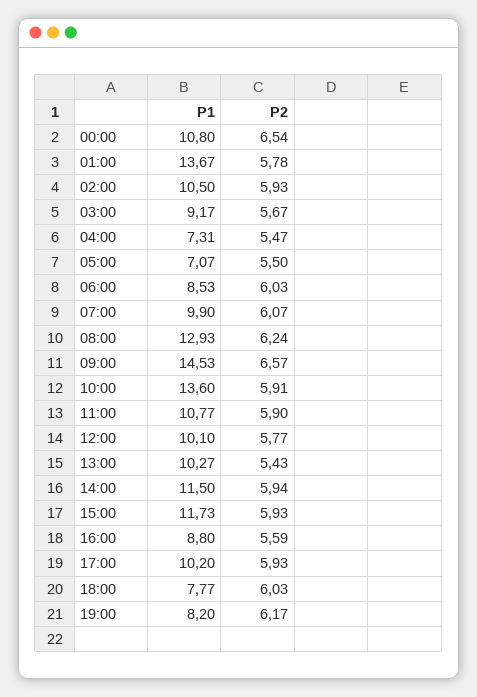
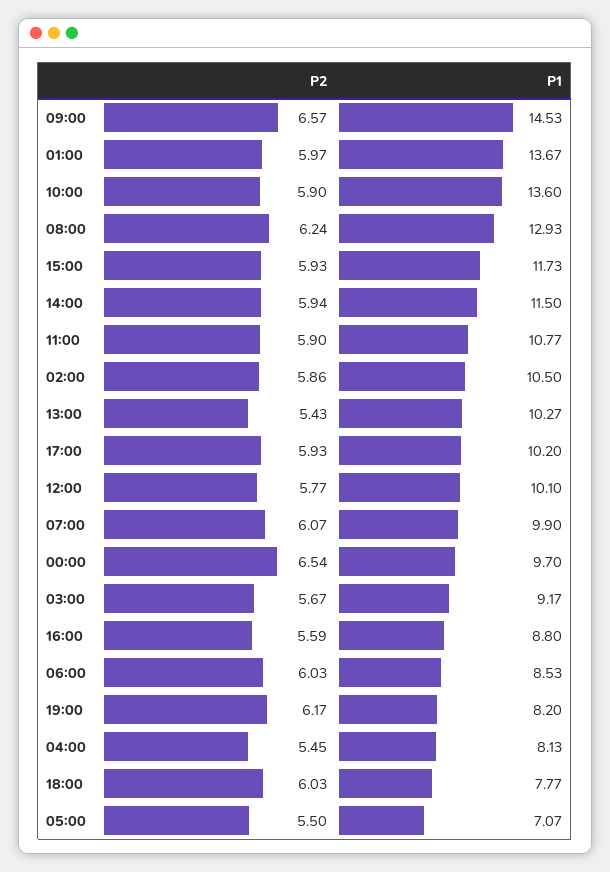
P1, 00:00: 10.8 -> 9.7
P2, 01:00: 5.78 -> 5.97
P2, 02:00: 5.93 -> 5.86
P1, 04:00: 7.31 -> 8.13
P2, 04:00: 5.47 -> 5.45
P2, 10:00: 5.91 -> 5.9

